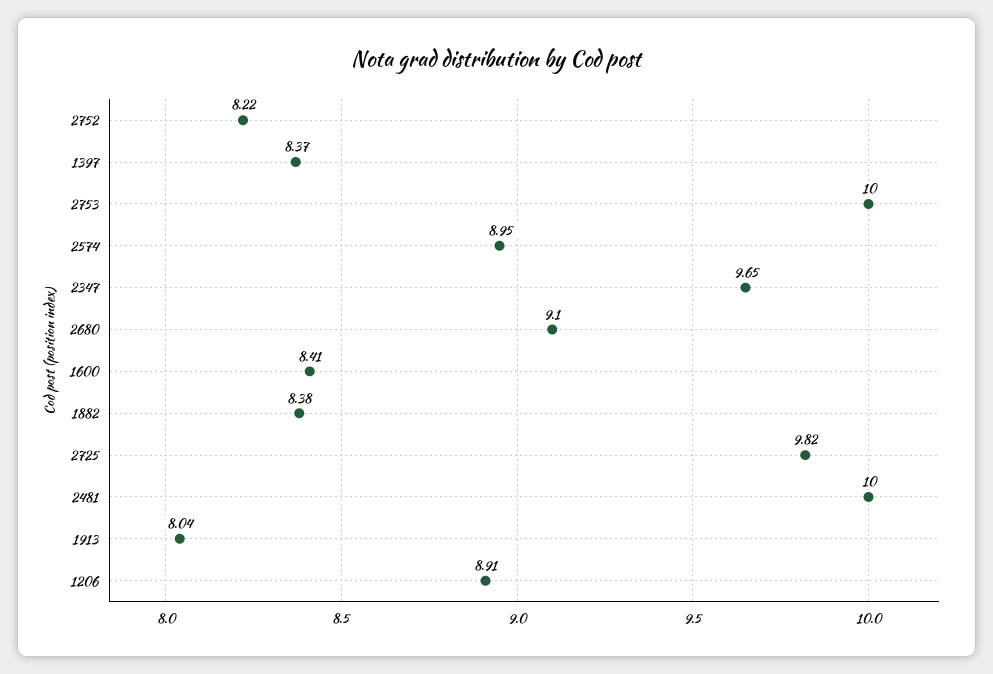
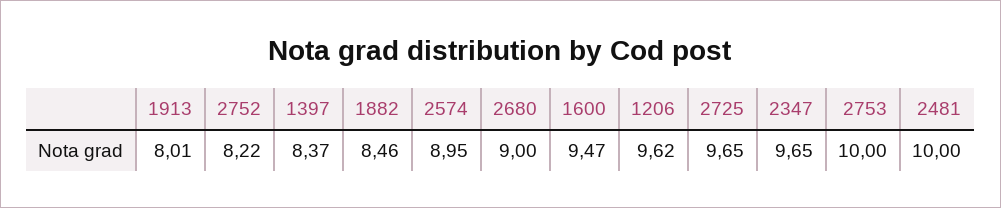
2680: 9.1 -> 9
1600: 8.41 -> 9.47
1882: 8.38 -> 8.46
2725: 9.82 -> 9.65
1913: 8.04 -> 8.01
1206: 8.91 -> 9.62

